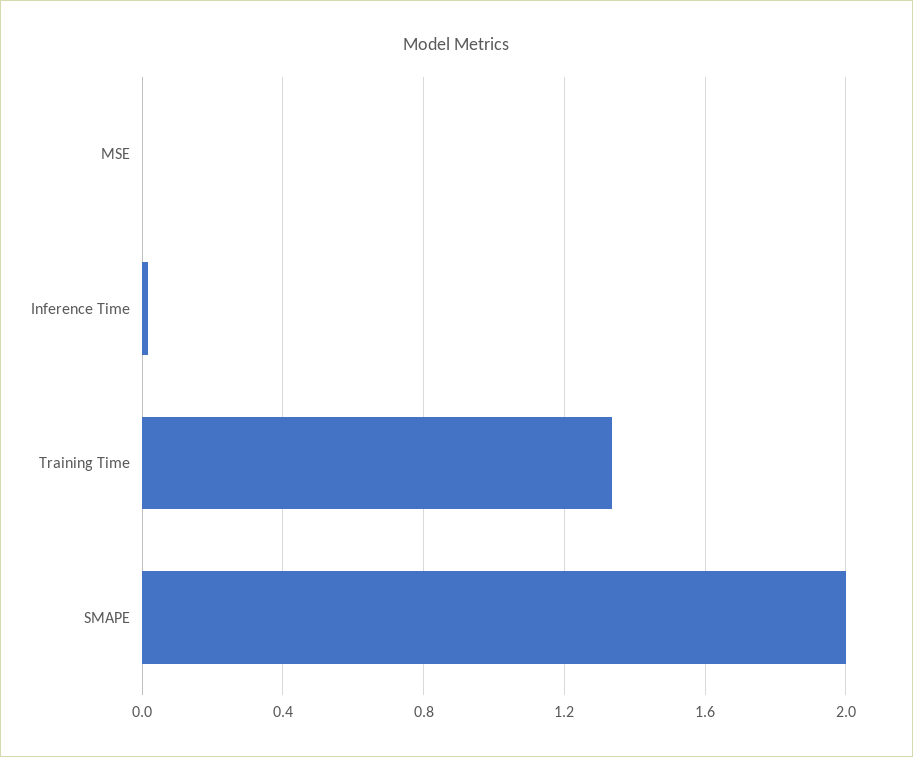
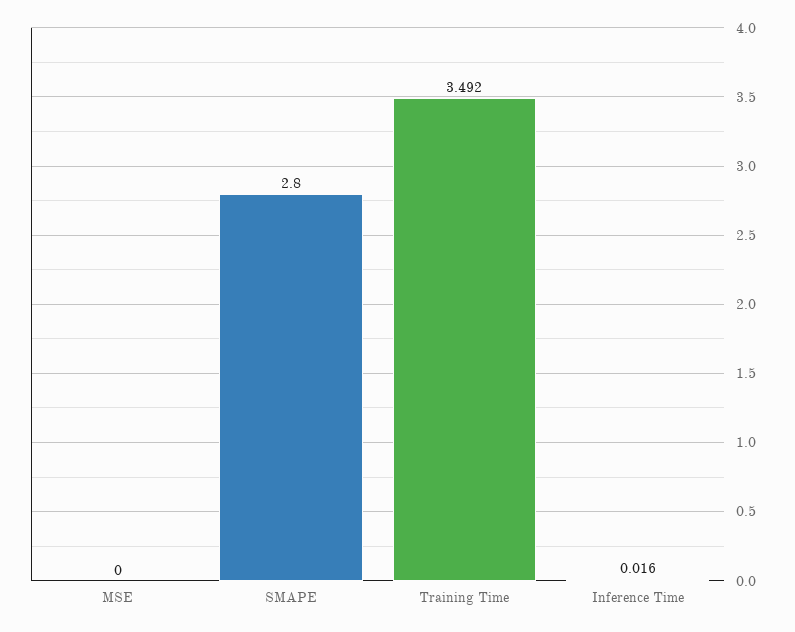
Training Time: 1.35 -> 3.492
SMAPE: 2 -> 2.8

